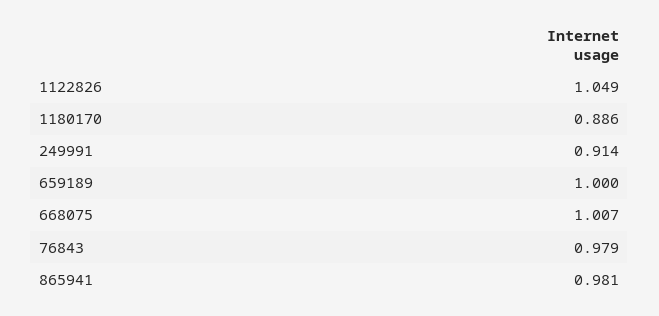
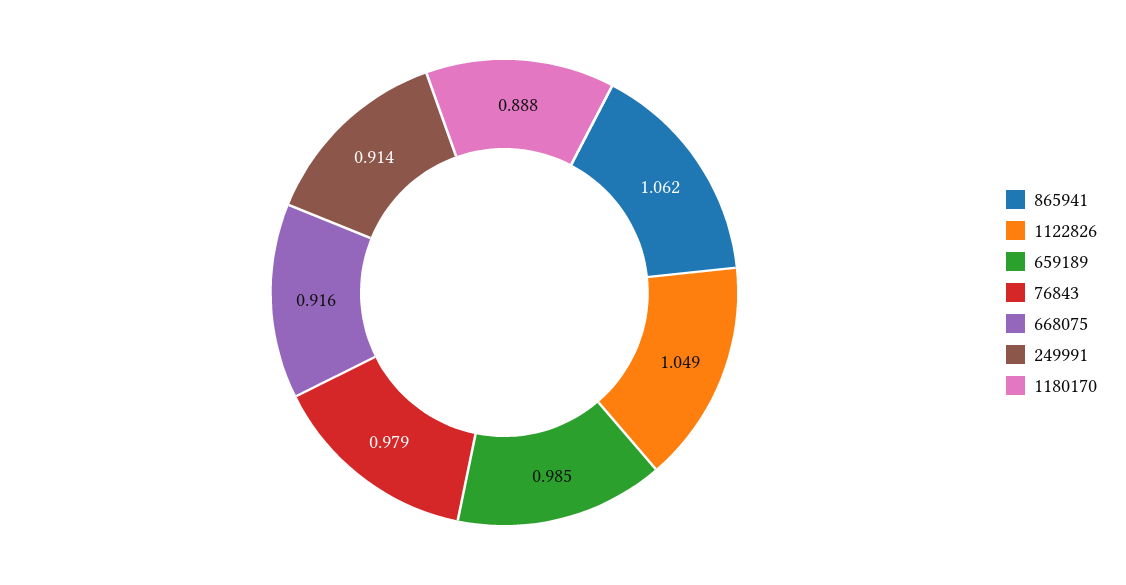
1180170: 0.886 -> 0.888
659189: 1 -> 0.985
668075: 1.007 -> 0.916
865941: 0.981 -> 1.062

